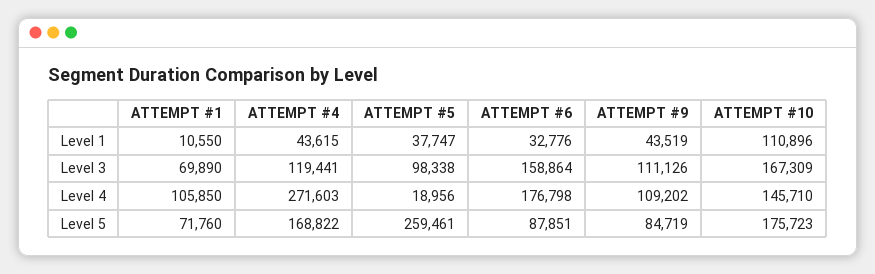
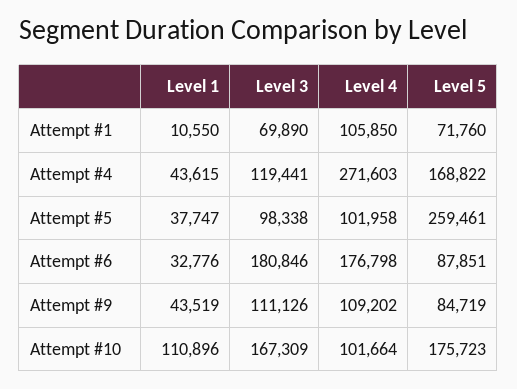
ATTEMPT #6, Level 3: 158864 -> 180846
ATTEMPT #5, Level 4: 18956 -> 101958
ATTEMPT #10, Level 4: 145710 -> 101664

